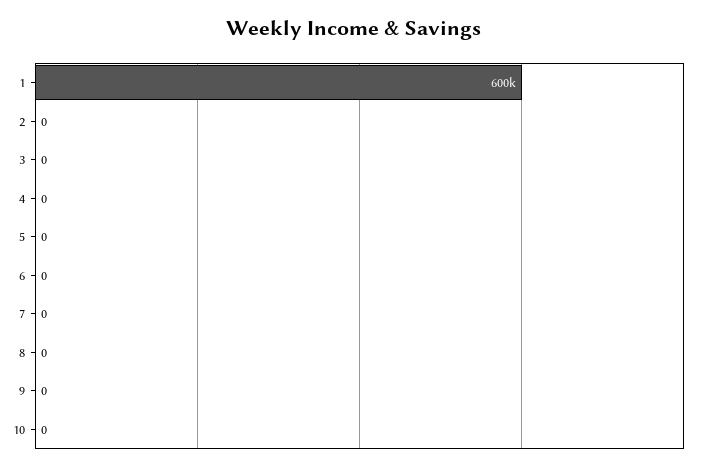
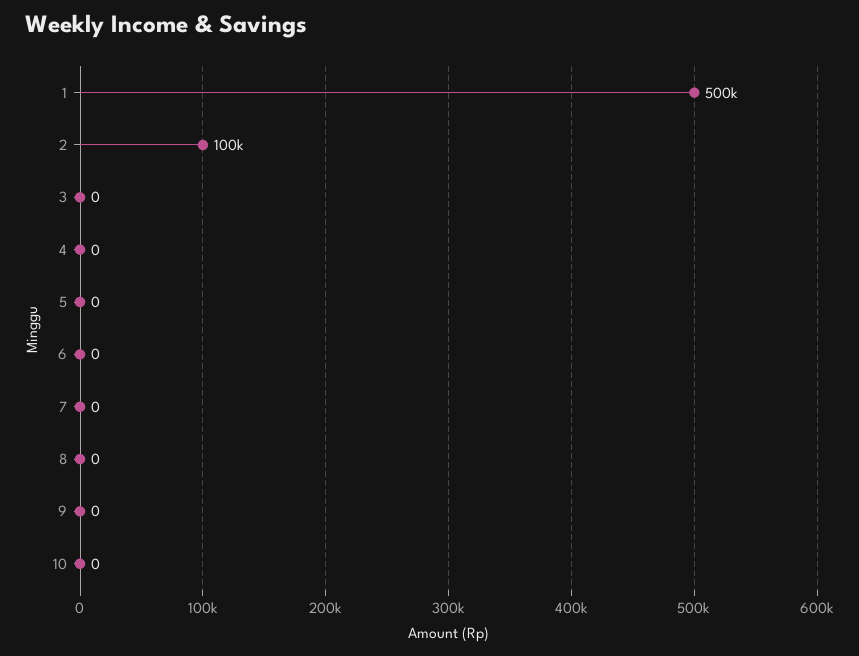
1: 600000 -> 500000
2: 0 -> 100000

